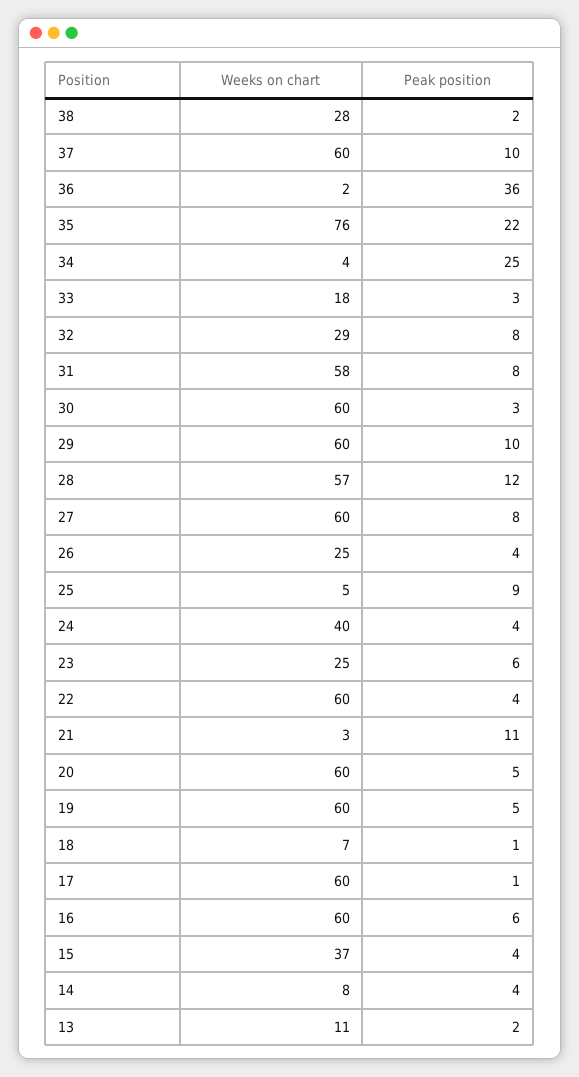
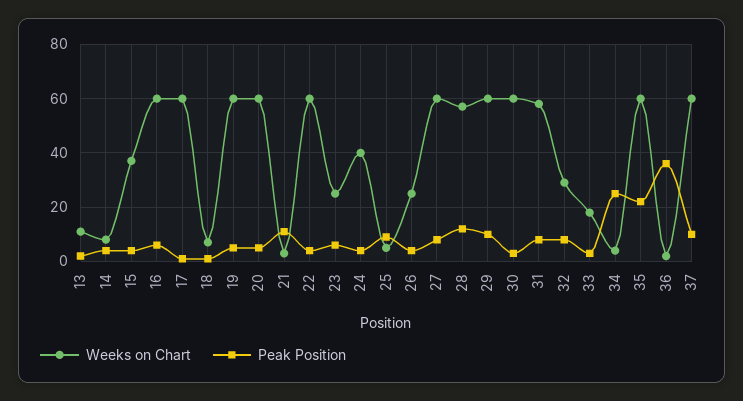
Weeks on chart, 38: 28 -> none
Peak position, 38: 2 -> none
Weeks on chart, 35: 76 -> 60

